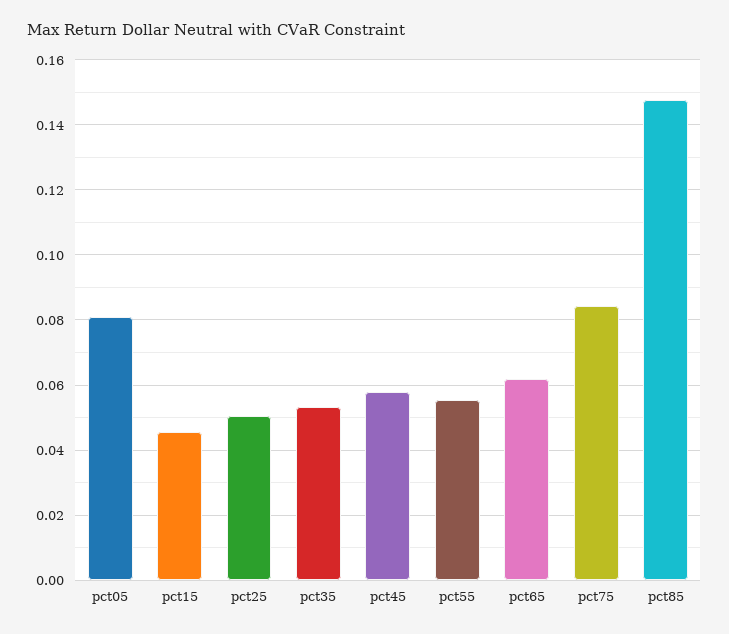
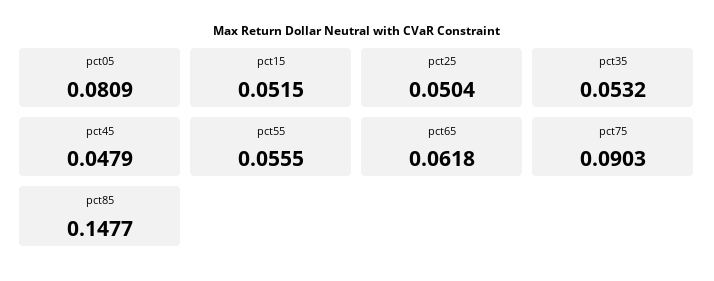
pct15: 0.046 -> 0.0515
pct45: 0.058 -> 0.0479
pct75: 0.084 -> 0.0903

